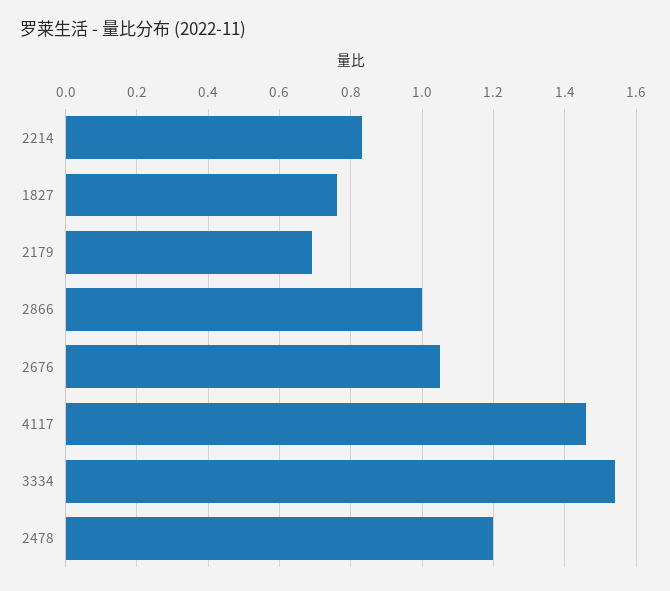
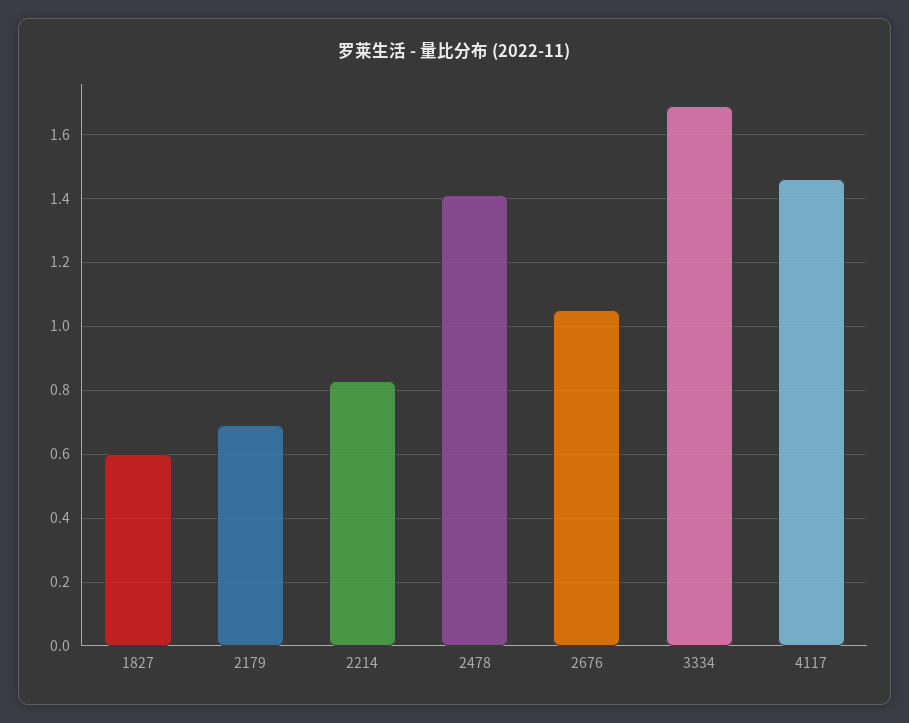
1827: 0.75 -> 0.6
2866: 1 -> none
3334: 1.55 -> 1.7
2478: 1.2 -> 1.4

